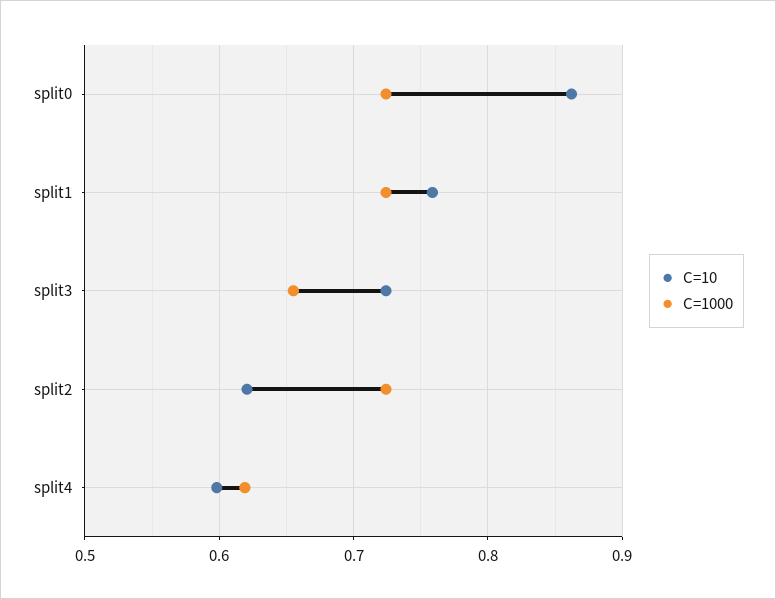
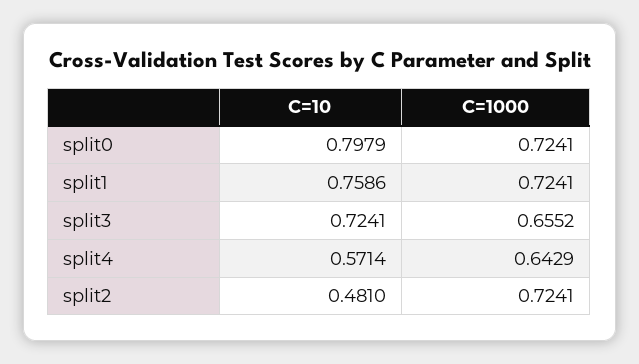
C=10, split0: 0.86 -> 0.7979
C=10, split2: 0.62 -> 0.481
C=10, split4: 0.6 -> 0.5714
C=1000, split4: 0.62 -> 0.6429

